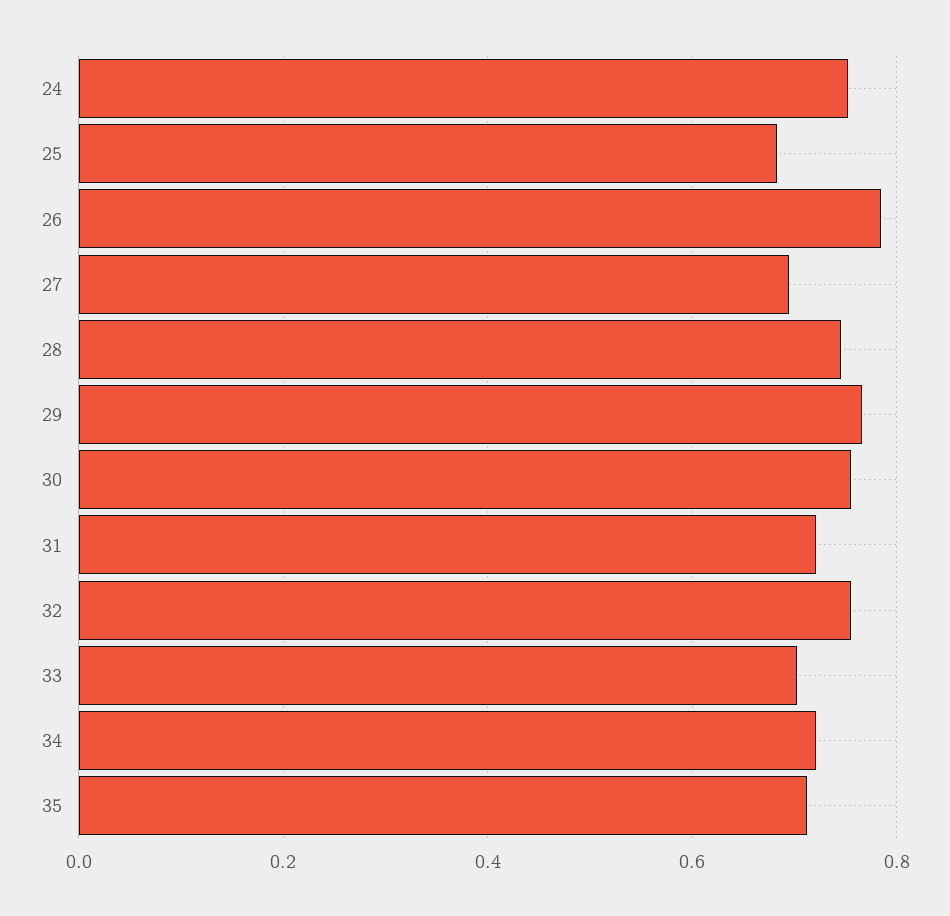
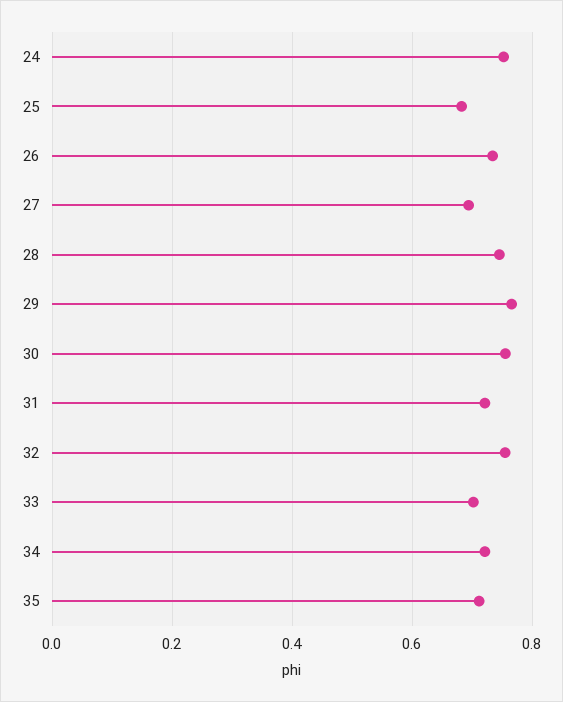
26: 0.78 -> 0.74

